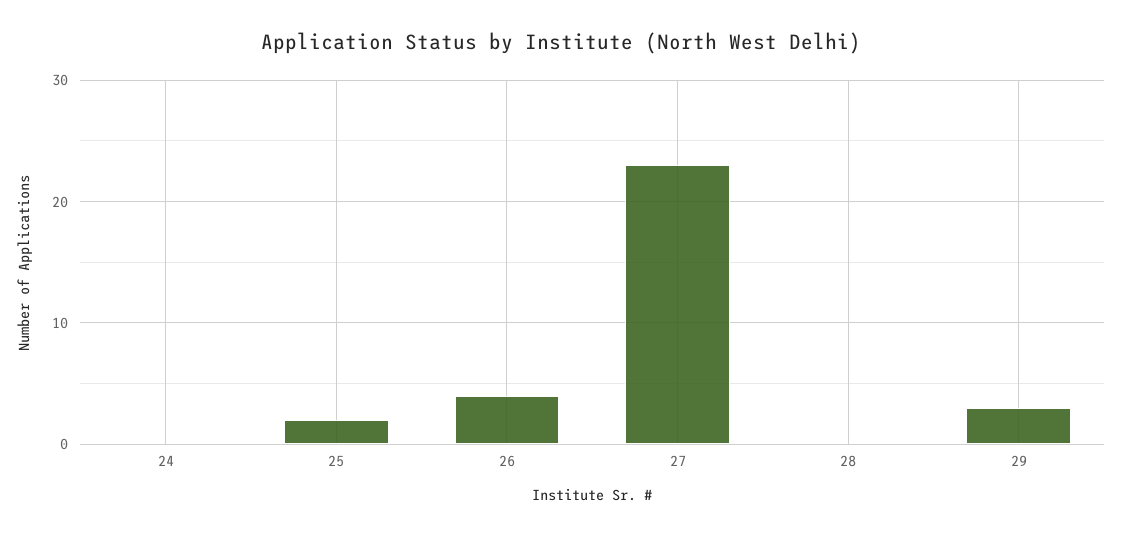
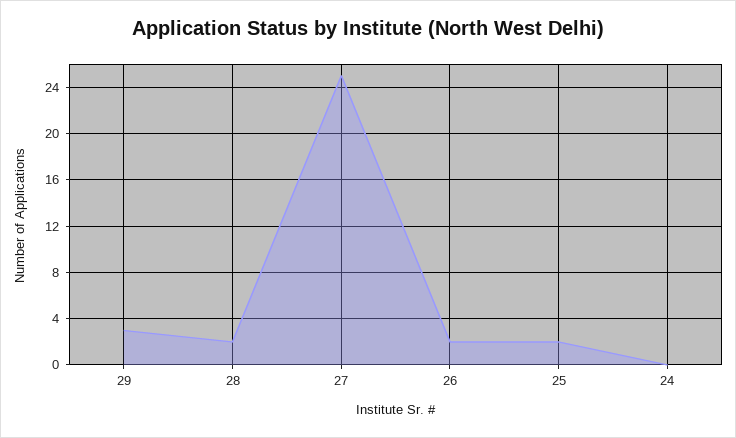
26: 4 -> 2
27: 23 -> 25
28: 0 -> 2

